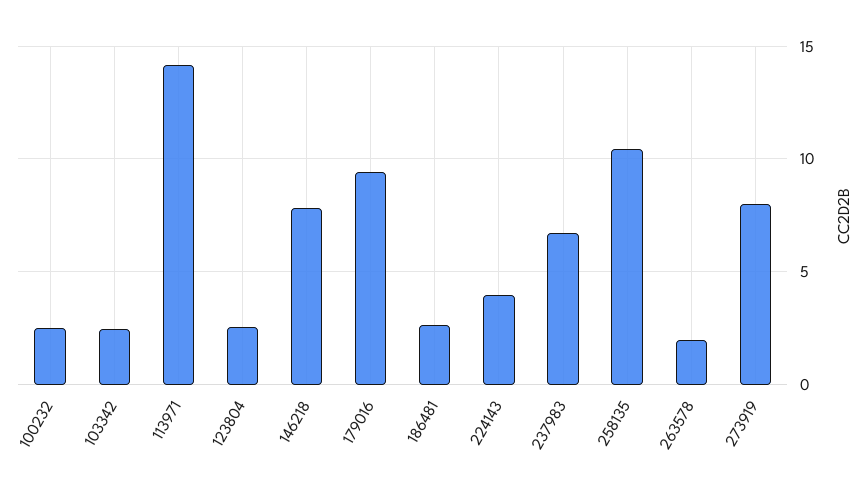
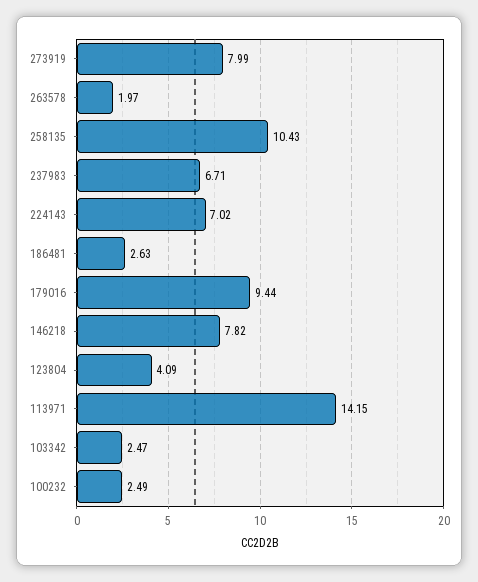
123804: 2.5 -> 4.09
224143: 4 -> 7.02

